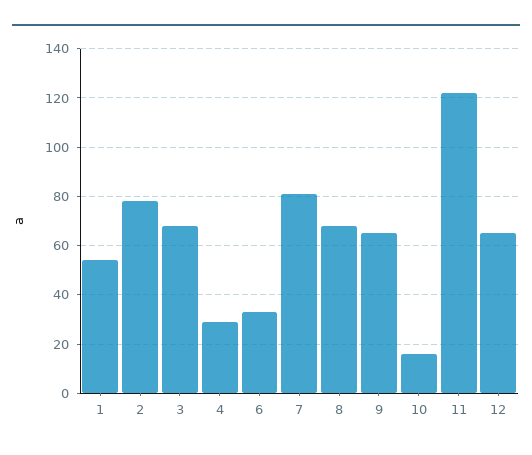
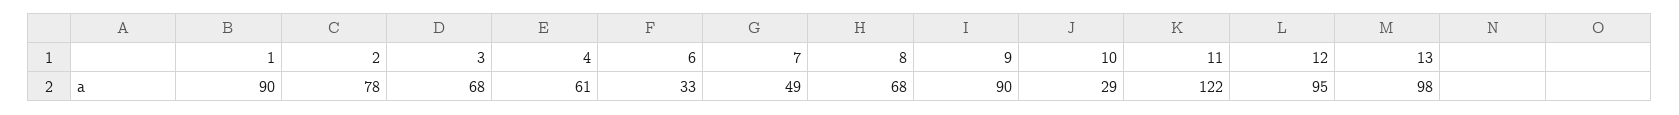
1: 55 -> 90
4: 30 -> 61
7: 80 -> 49
9: 65 -> 90
10: 15 -> 29
12: 65 -> 95
13: none -> 98

